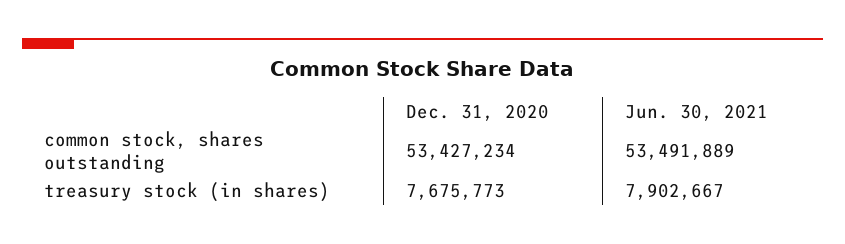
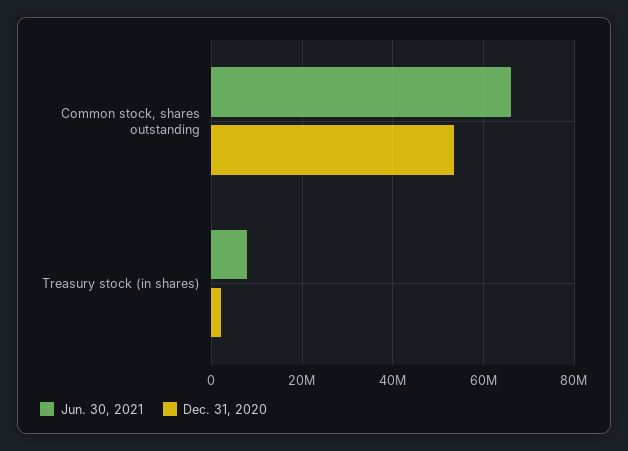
Jun. 30, 2021, common stock, shares outstanding: 53491889 -> 66000000
Dec. 31, 2020, treasury stock (in shares): 7675773 -> 2000000

